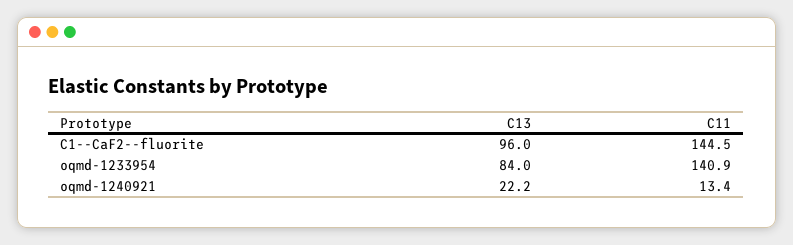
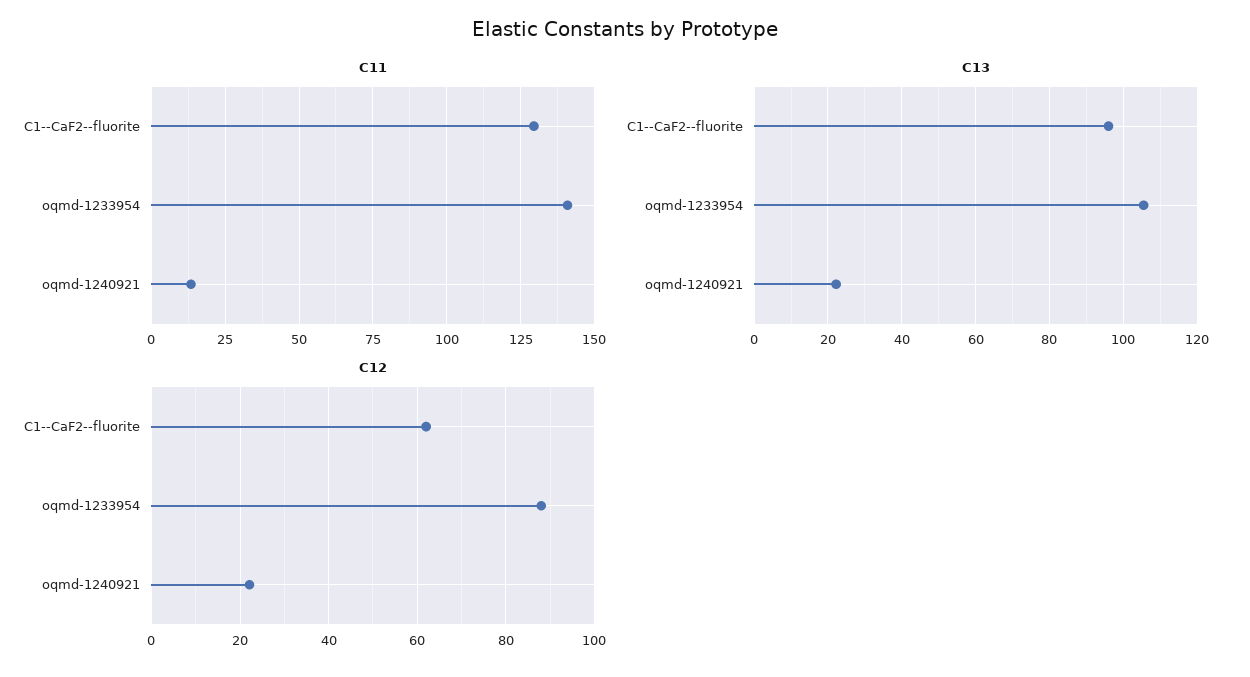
C11, C1--CaF2--fluorite: 144.5 -> 130
C13, oqmd-1233954: 84 -> 106
C12, C1--CaF2--fluorite: none -> 62
C12, oqmd-1233954: none -> 88
C12, oqmd-1240921: none -> 22

